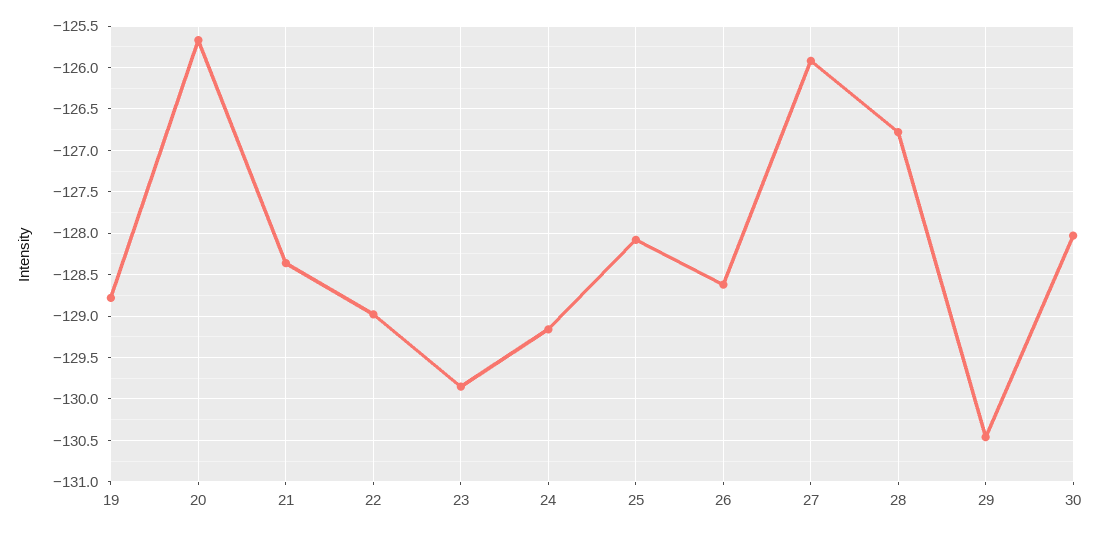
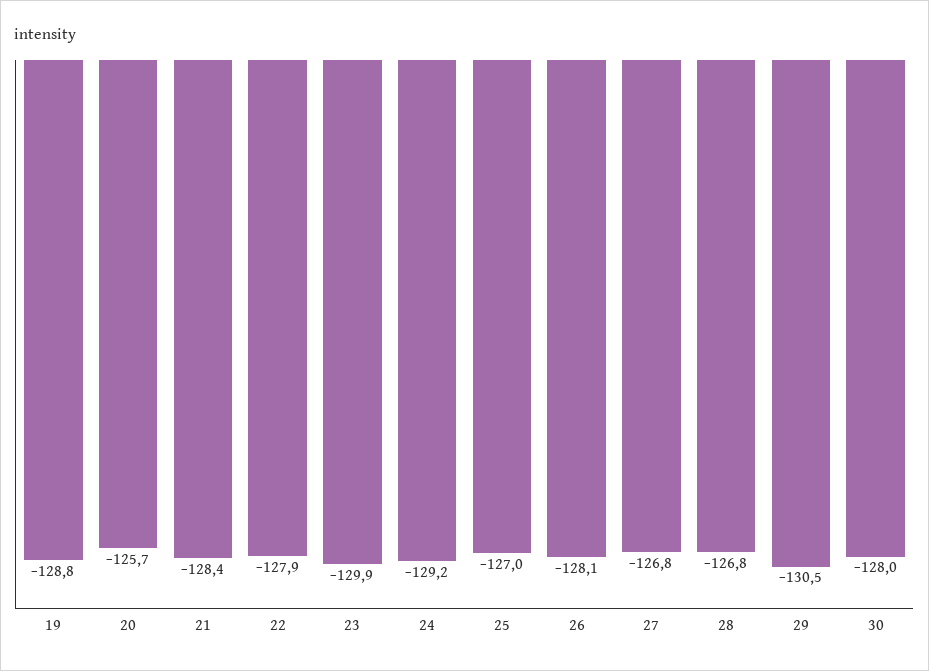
22: -129 -> -127.9
25: -128.1 -> -127
26: -128.6 -> -128.1
27: -125.9 -> -126.8

